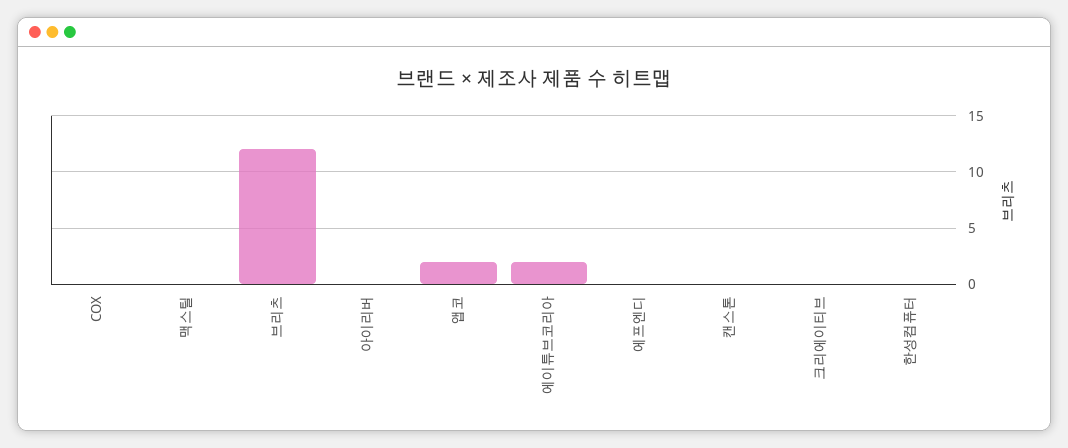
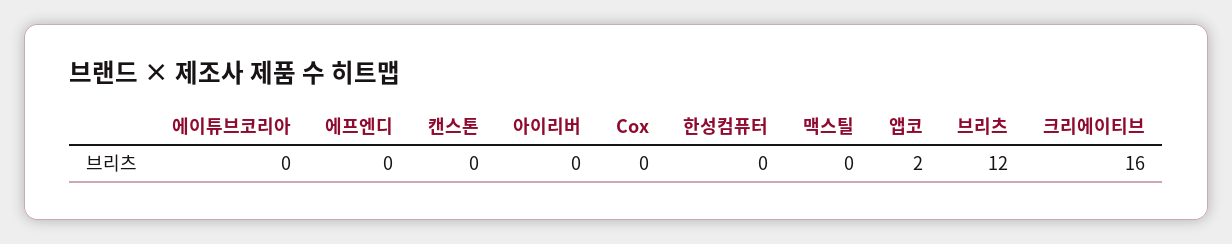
에이튜브코리아: 2 -> 0
크리에이티브: 0 -> 16

